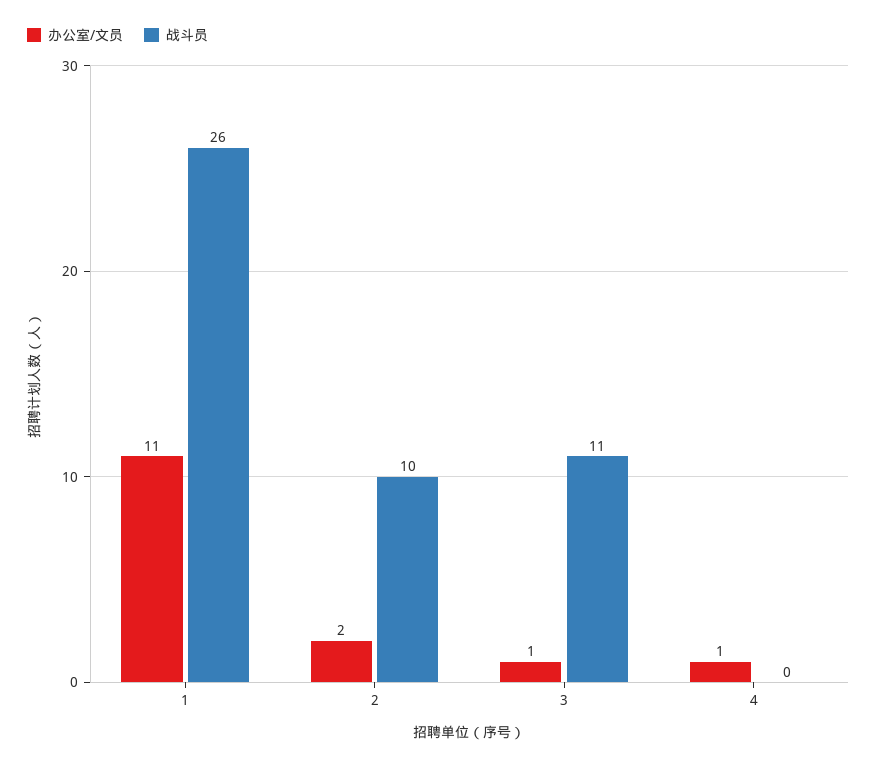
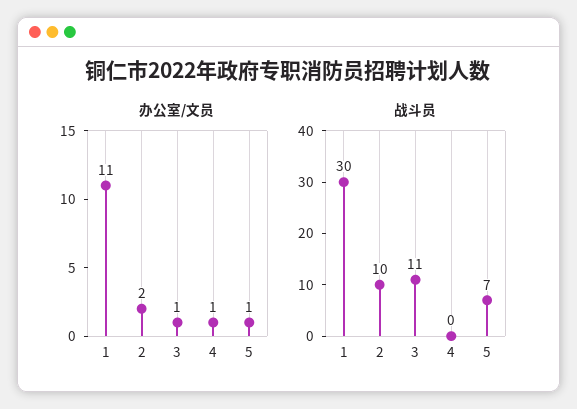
战斗员, 1: 26 -> 30
办公室/文员, 5: none -> 1
战斗员, 5: none -> 7

